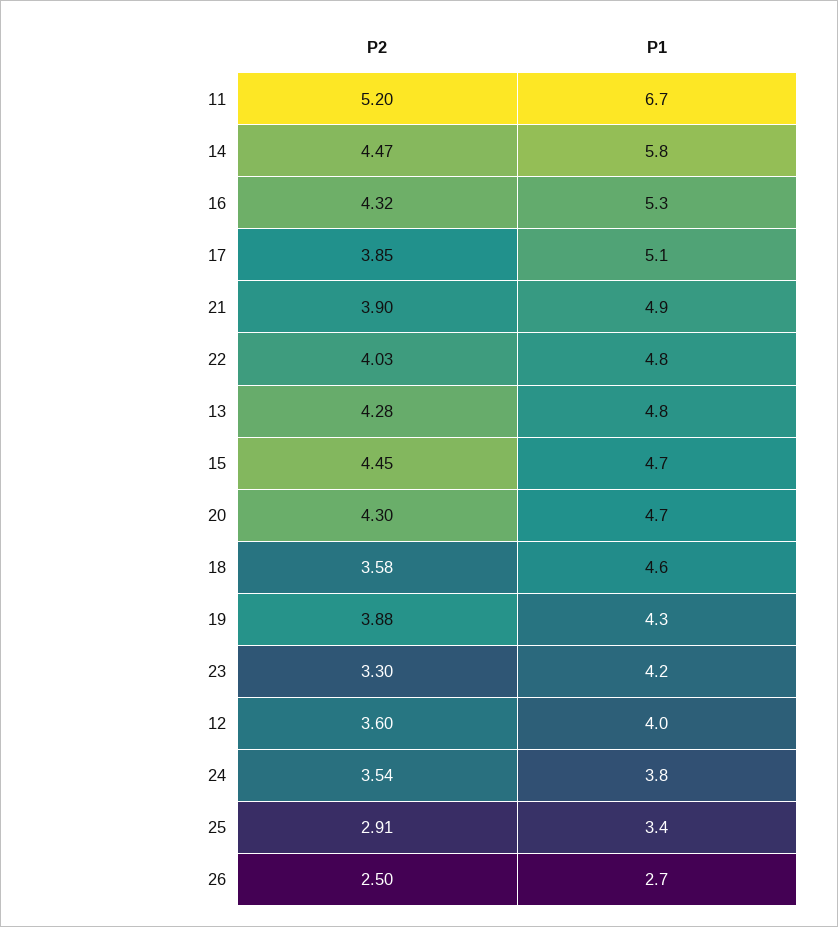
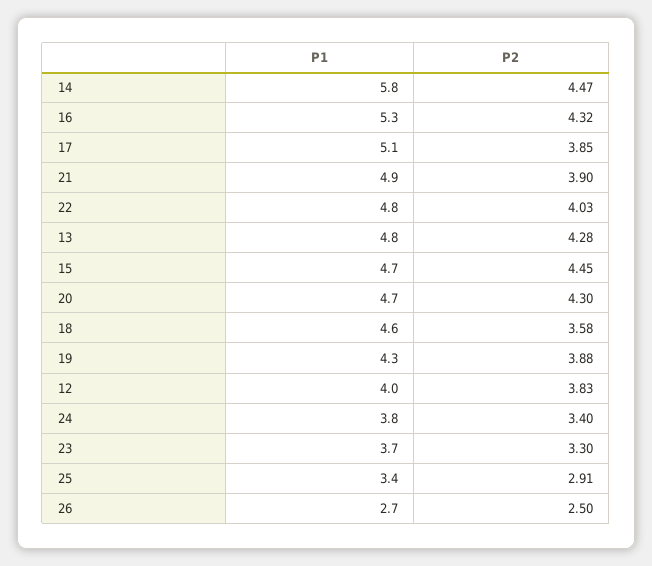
P2, 11: 5.2 -> none
P1, 11: 6.7 -> none
P1, 23: 4.2 -> 3.7
P2, 12: 3.6 -> 3.83
P2, 24: 3.54 -> 3.4

